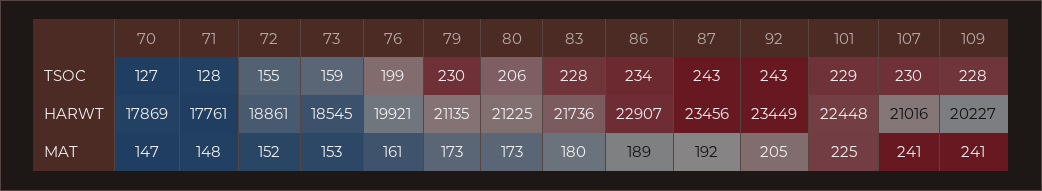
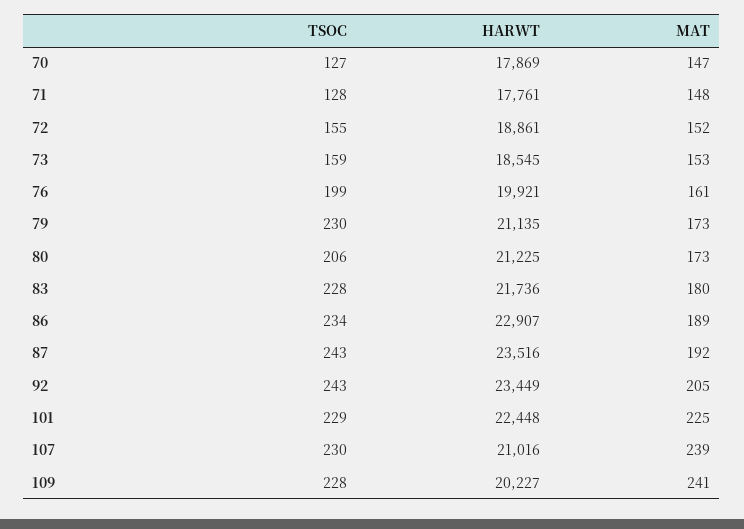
87, HARWT: 23456 -> 23516
107, MAT: 241 -> 239

